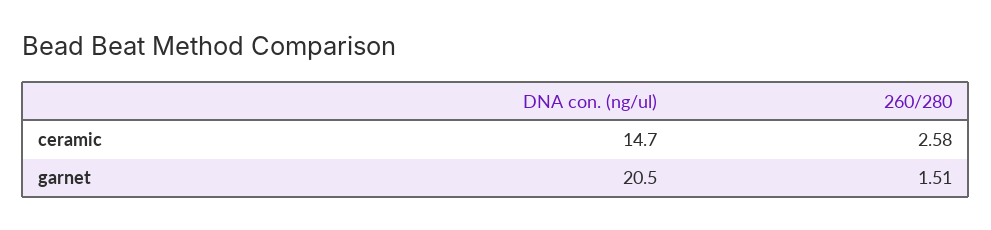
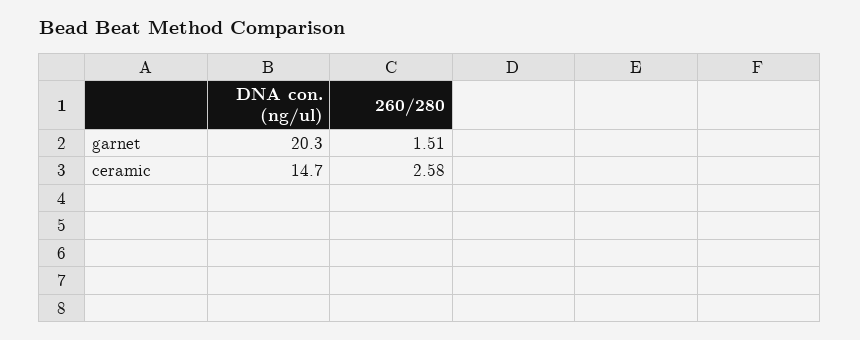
DNA con. (ng/ul), garnet: 20.5 -> 20.3

